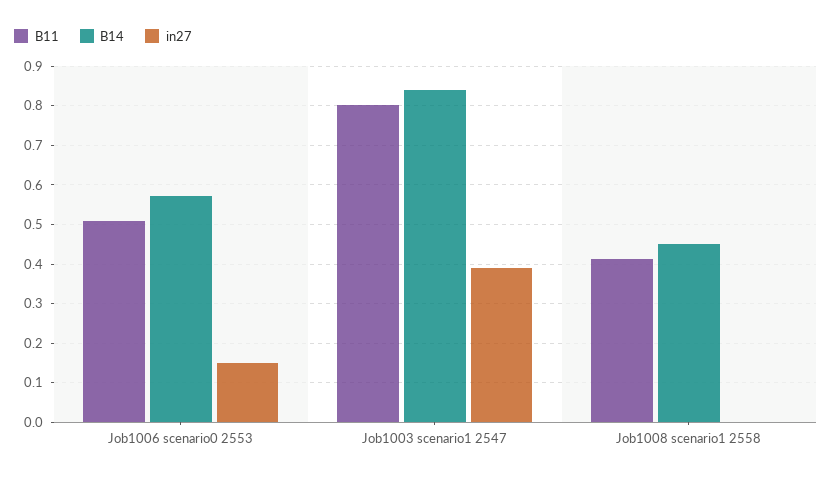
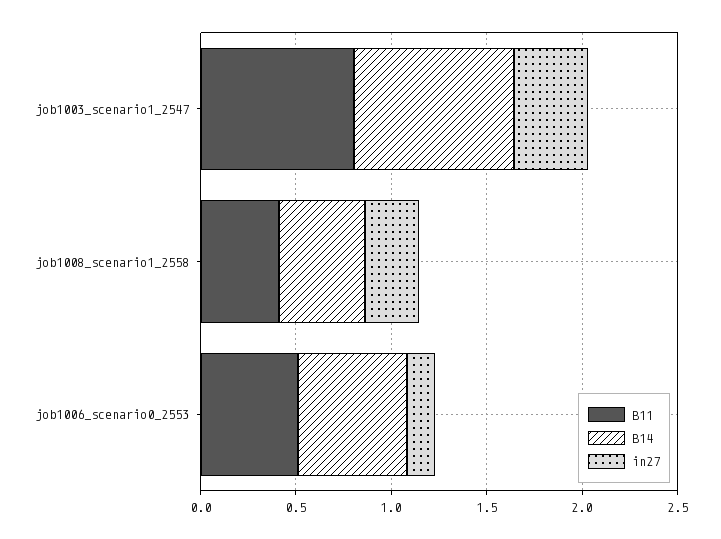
in27, Job1008 scenario1 2558: 0 -> 0.3

